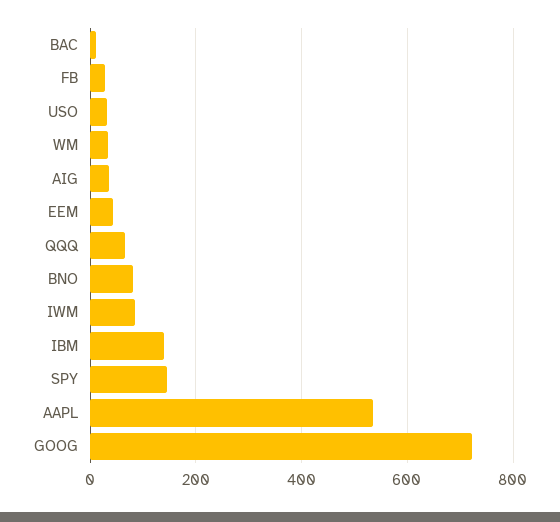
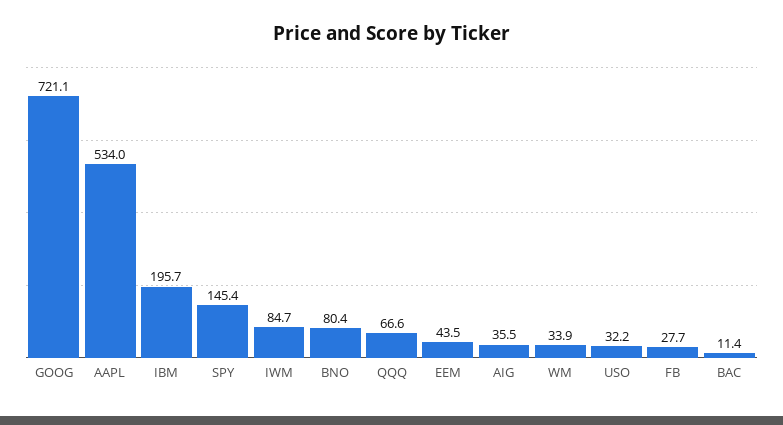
IBM: 140 -> 195.7

